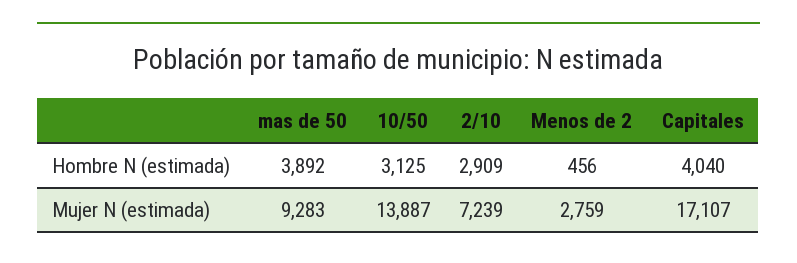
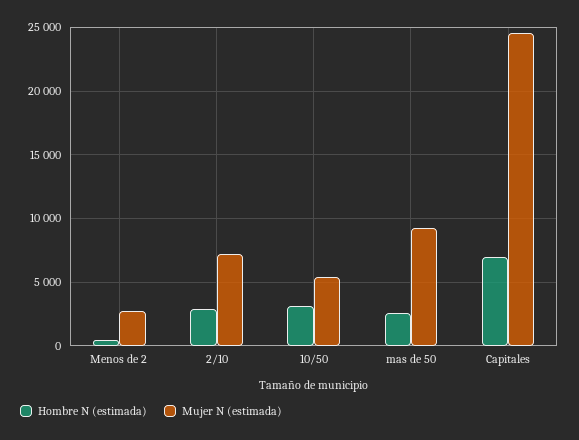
Hombre N (estimada), mas de 50: 3892 -> 2500
Hombre N (estimada), Capitales: 4040 -> 7000
Mujer N (estimada), 10/50: 13887 -> 5500
Mujer N (estimada), Capitales: 17107 -> 24500

